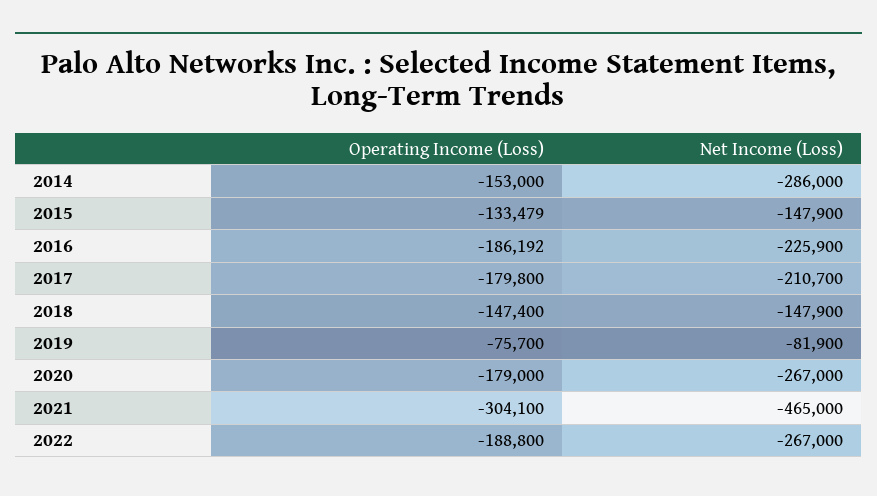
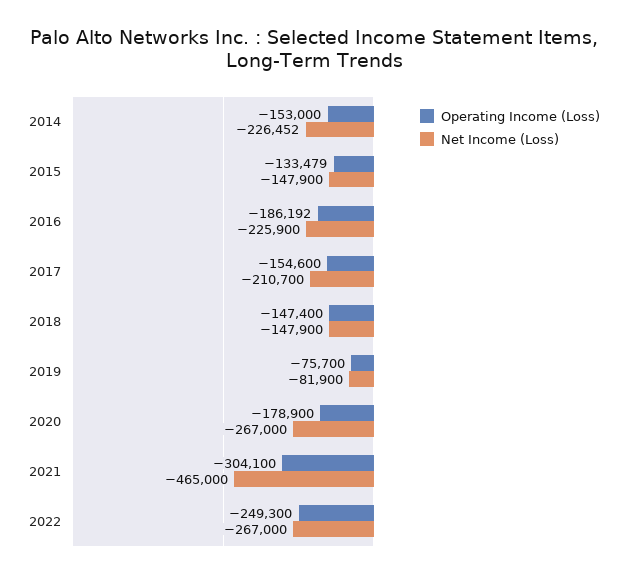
Net Income (Loss), 2014: -286000 -> -226452
Operating Income (Loss), 2017: -179800 -> -154600
Operating Income (Loss), 2020: -179000 -> -178900
Operating Income (Loss), 2022: -188800 -> -249300

